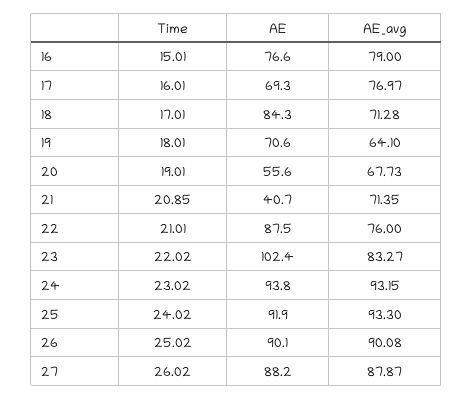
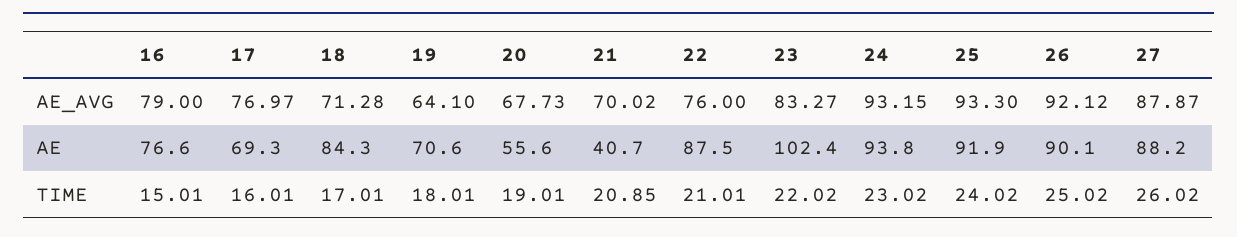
AE_avg, 21: 71.35 -> 70.02
AE_avg, 26: 90.08 -> 92.12

